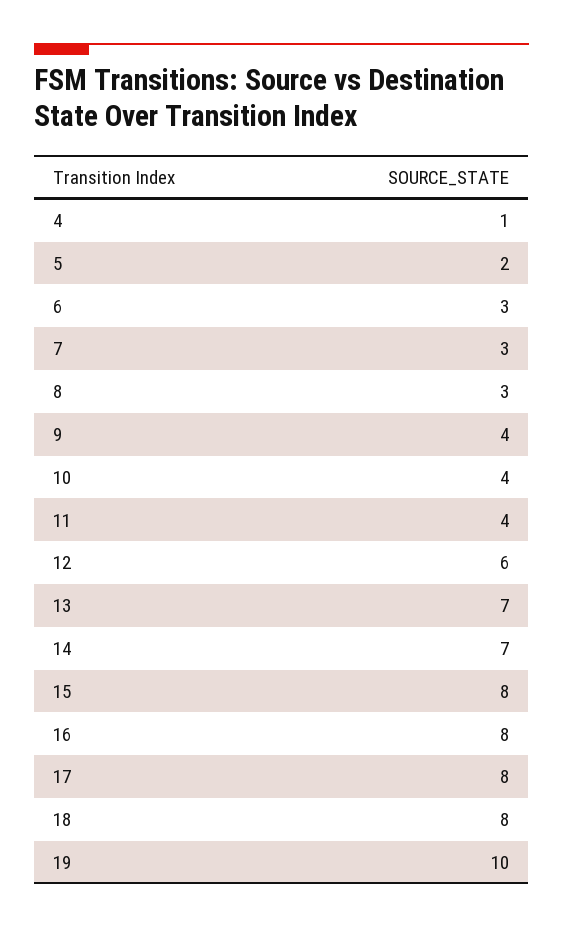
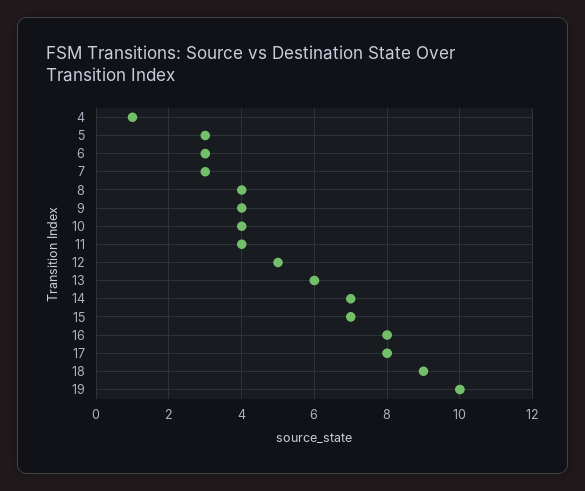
5: 2 -> 3
8: 3 -> 4
12: 6 -> 5
13: 7 -> 6
15: 8 -> 7
18: 8 -> 9

